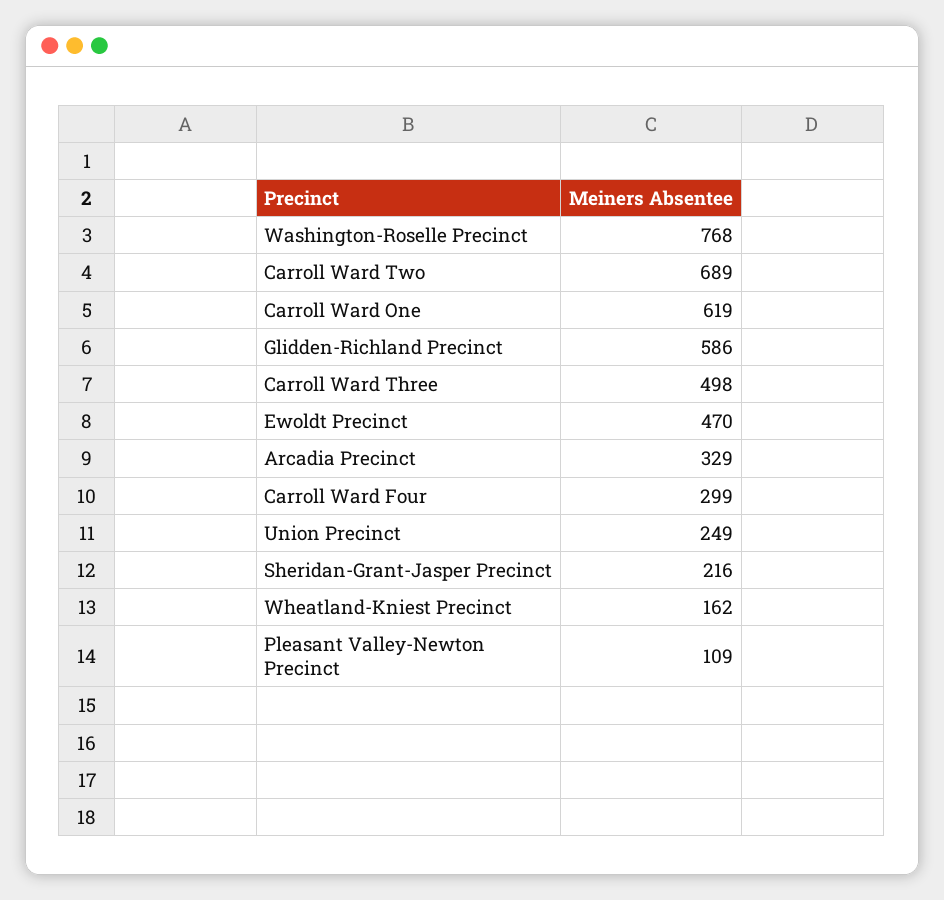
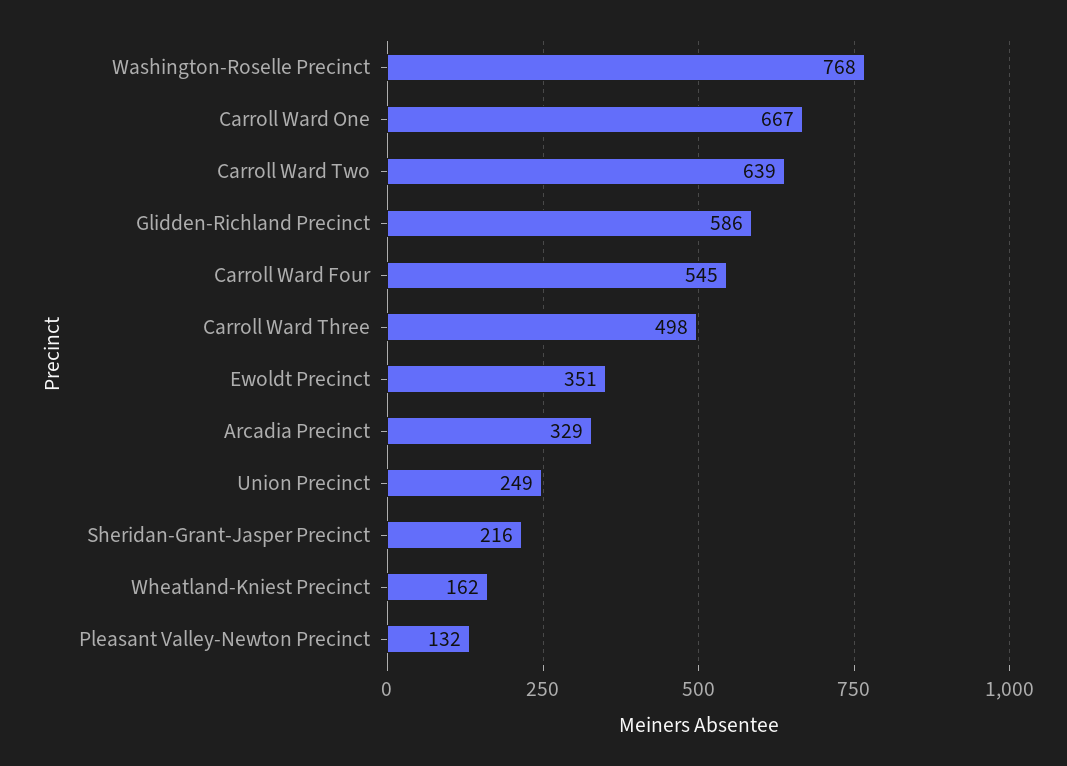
Carroll Ward Two: 689 -> 639
Carroll Ward One: 619 -> 667
Ewoldt Precinct: 470 -> 351
Carroll Ward Four: 299 -> 545
Pleasant Valley-Newton Precinct: 109 -> 132

